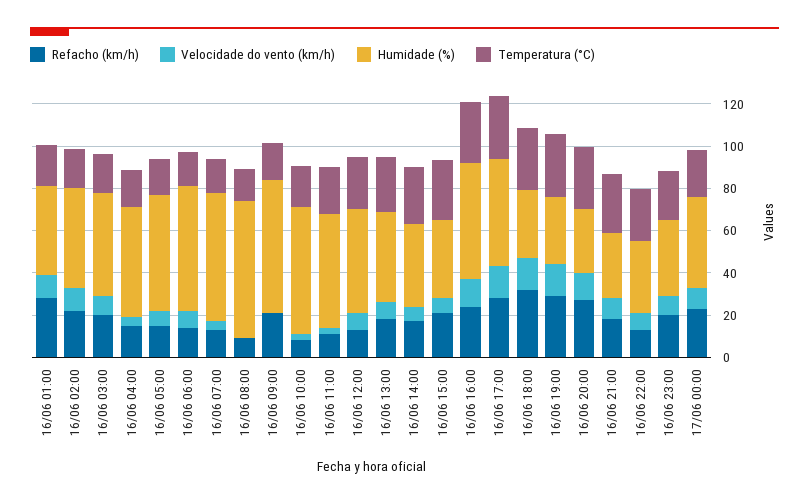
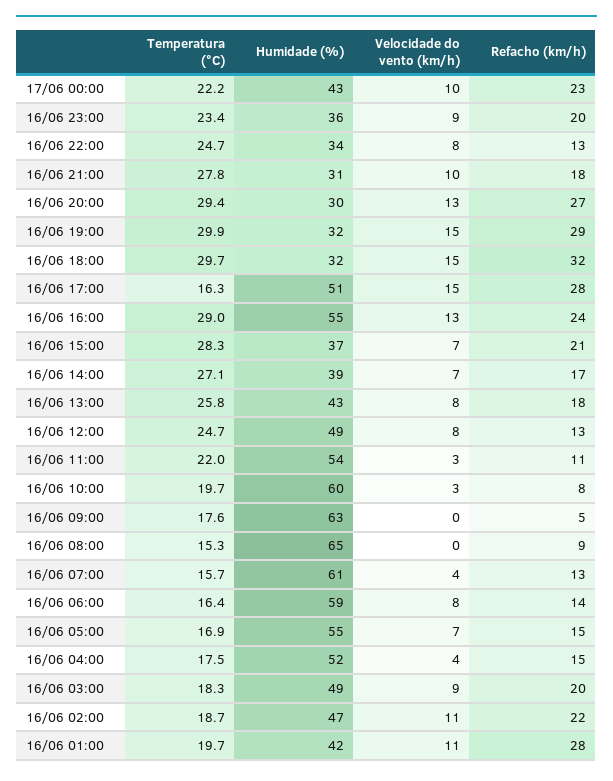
Refacho (km/h), 16/06 09:00: 20 -> 5
Temperatura (°C), 16/06 17:00: 30 -> 16.3

